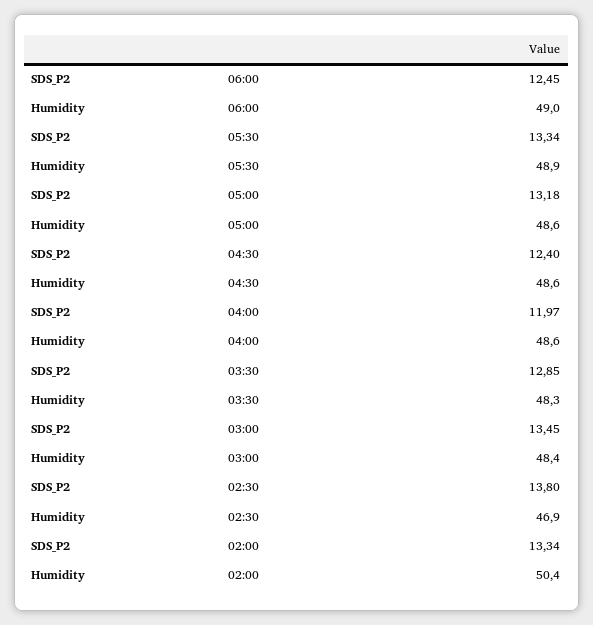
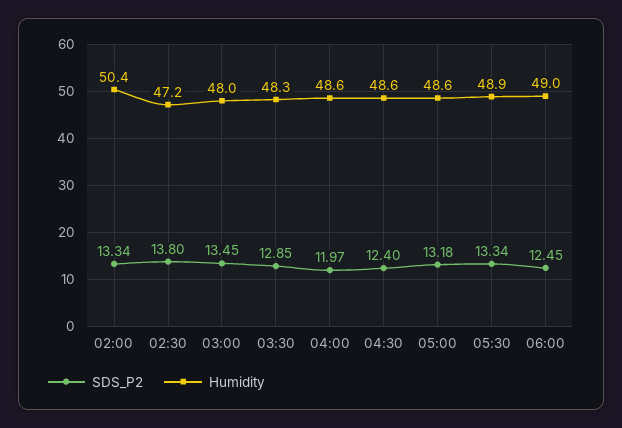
Humidity, 03:00: 48.4 -> 48
Humidity, 02:30: 46.9 -> 47.2

